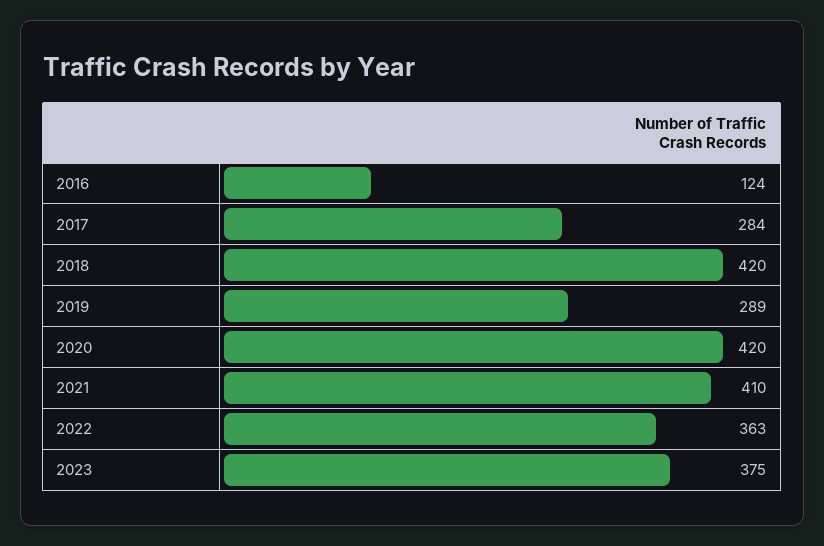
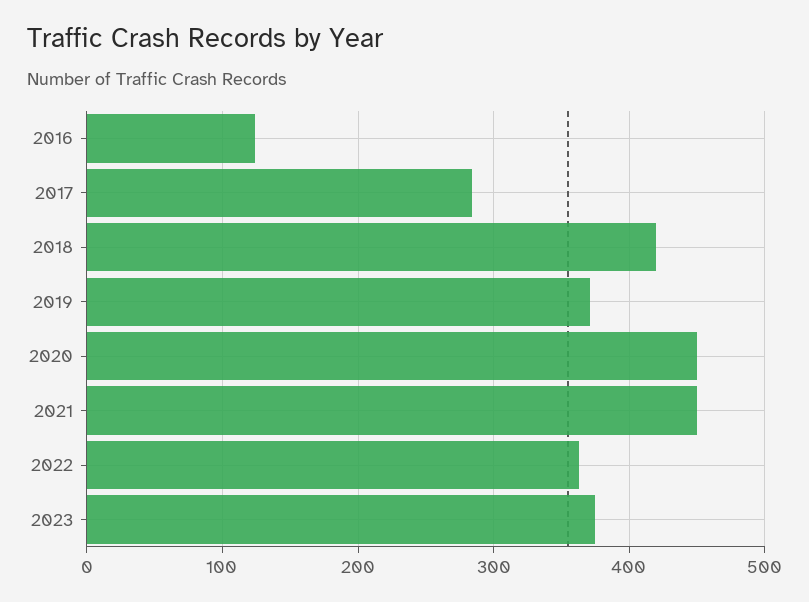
2019: 289 -> 370
2020: 420 -> 450
2021: 410 -> 450

